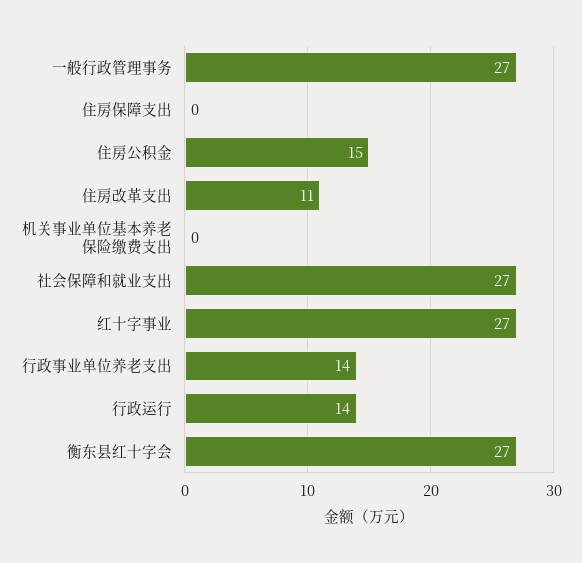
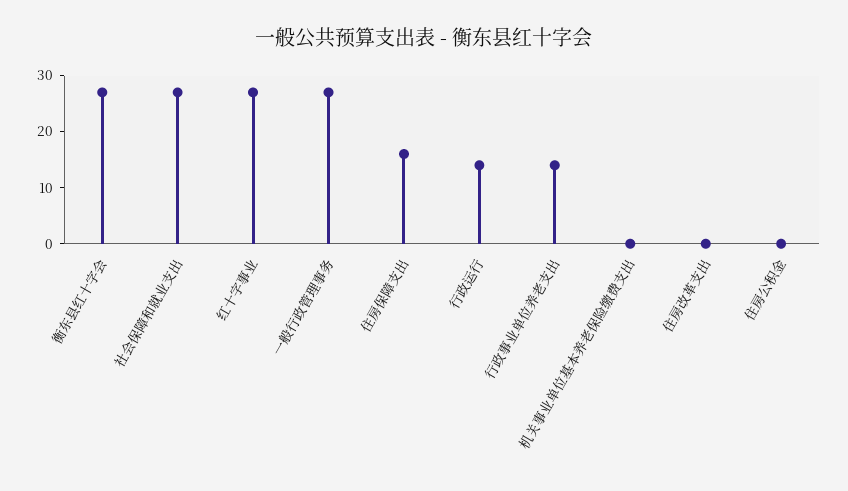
住房保障支出: 0 -> 15
住房公积金: 15 -> 0
住房改革支出: 11 -> 0

